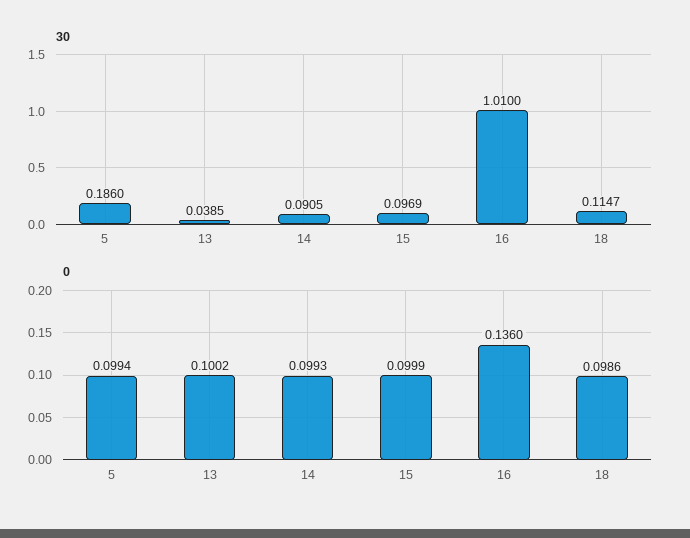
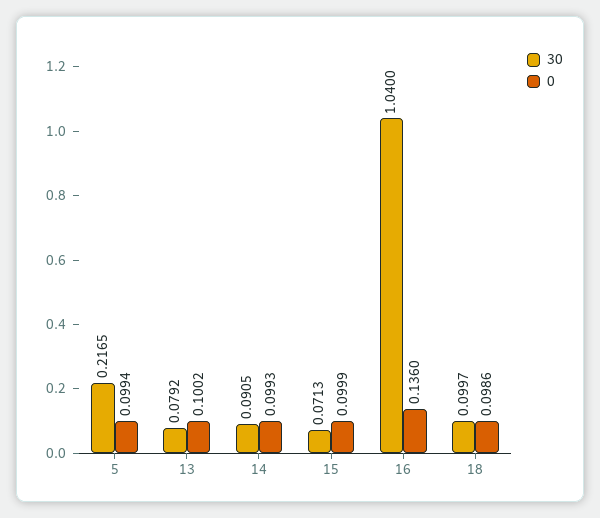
30, 5: 0.186 -> 0.2165
30, 13: 0.0385 -> 0.0792
30, 15: 0.0969 -> 0.0713
30, 16: 1.01 -> 1.04
30, 18: 0.1147 -> 0.0997

